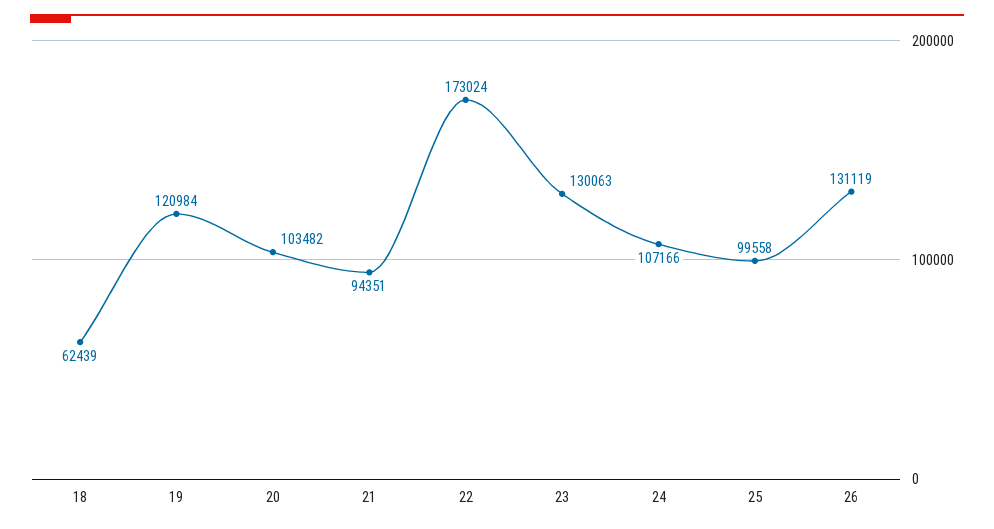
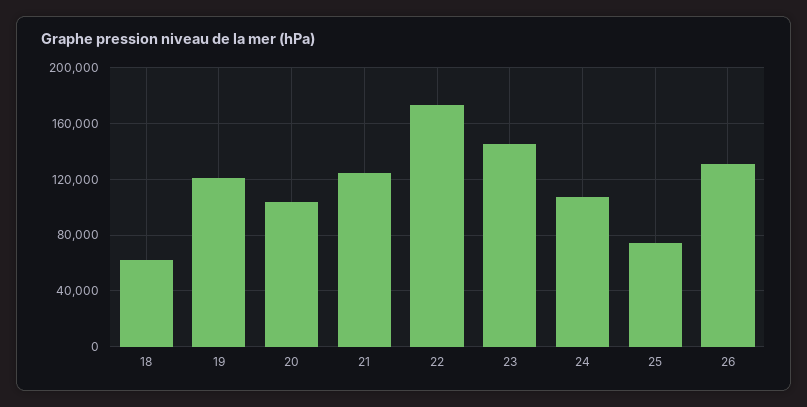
21: 94351 -> 125000
23: 130063 -> 145000
25: 99558 -> 75000

